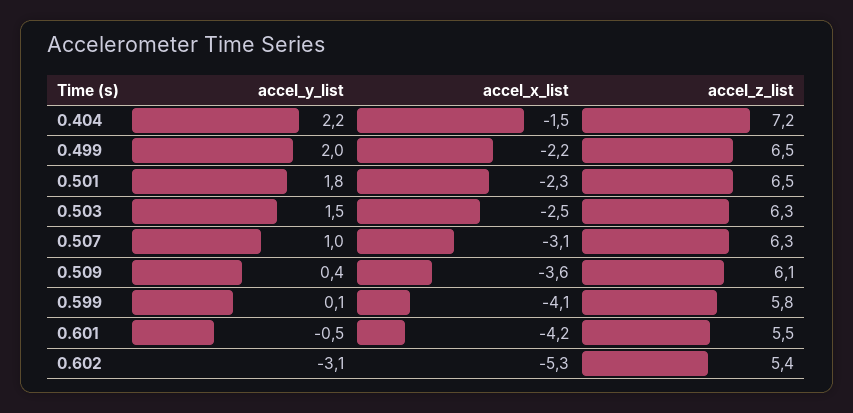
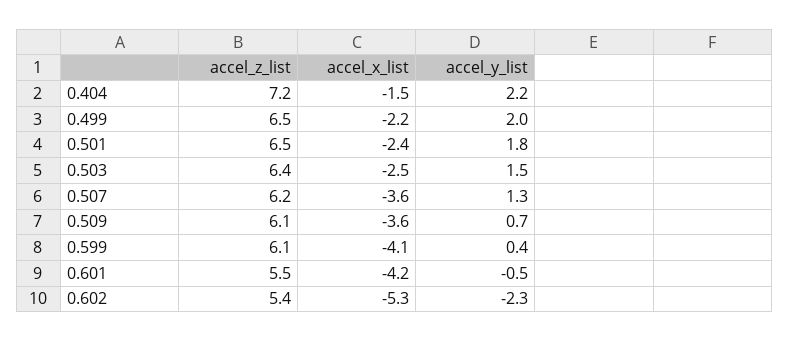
accel_x_list, 0.501: -2.3 -> -2.4
accel_z_list, 0.503: 6.3 -> 6.4
accel_y_list, 0.507: 1 -> 1.3
accel_x_list, 0.507: -3.1 -> -3.6
accel_z_list, 0.507: 6.3 -> 6.2
accel_y_list, 0.509: 0.4 -> 0.7
accel_y_list, 0.599: 0.1 -> 0.4
accel_z_list, 0.599: 5.8 -> 6.1
accel_y_list, 0.602: -3.1 -> -2.3

